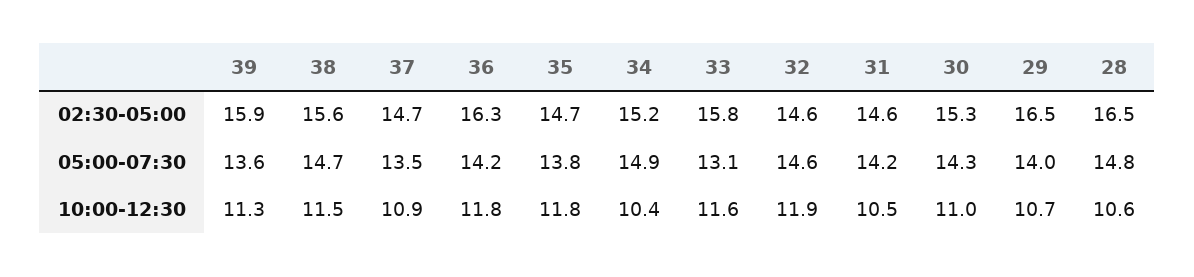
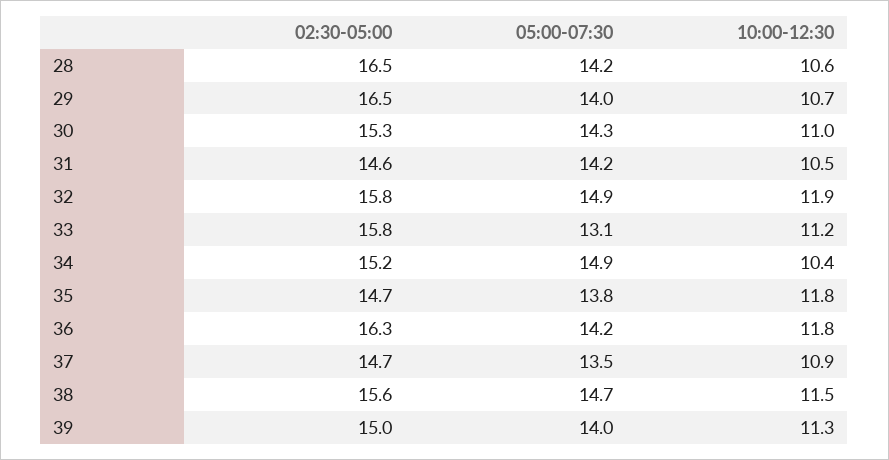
39, 02:30-05:00: 15.9 -> 15
32, 02:30-05:00: 14.6 -> 15.8
39, 05:00-07:30: 13.6 -> 14
32, 05:00-07:30: 14.6 -> 14.9
28, 05:00-07:30: 14.8 -> 14.2
33, 10:00-12:30: 11.6 -> 11.2

